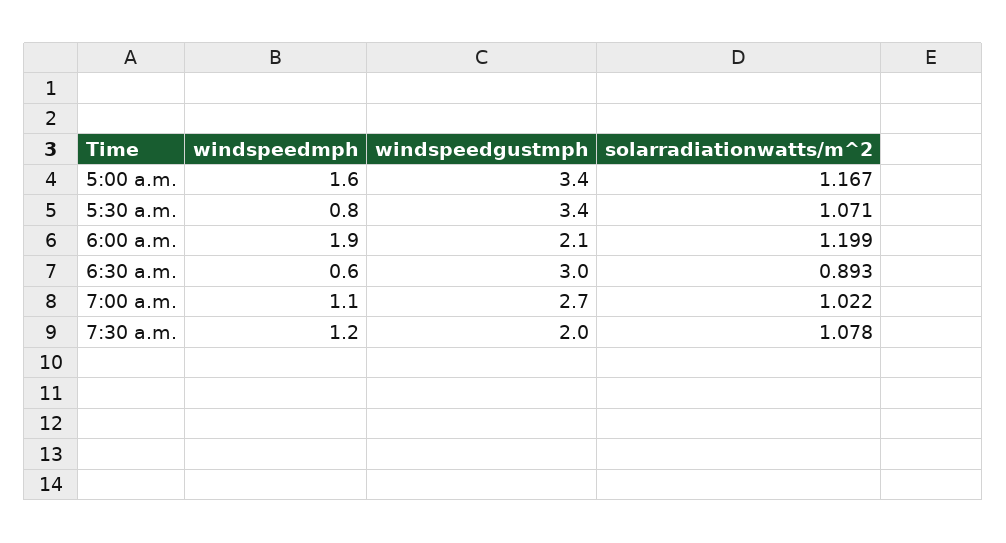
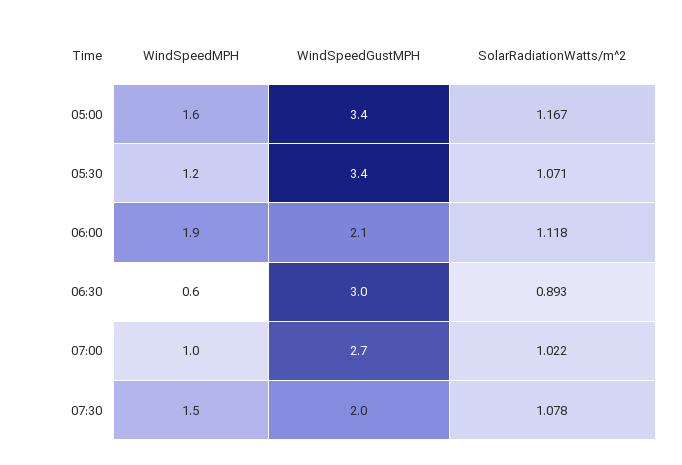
windspeedmph, 5:30 a.m.: 0.8 -> 1.2
solarradiationwatts/m^2, 6:00 a.m.: 1.199 -> 1.118
windspeedmph, 7:00 a.m.: 1.1 -> 1
windspeedmph, 7:30 a.m.: 1.2 -> 1.5

